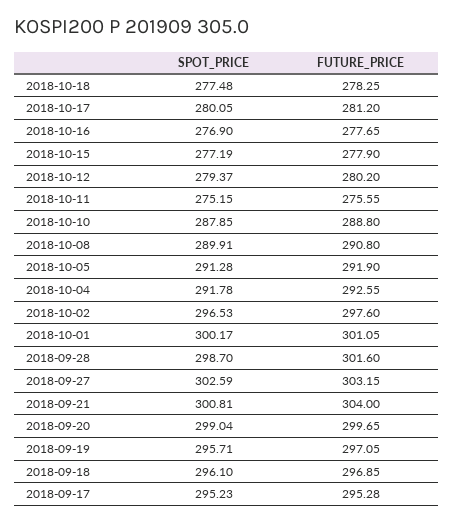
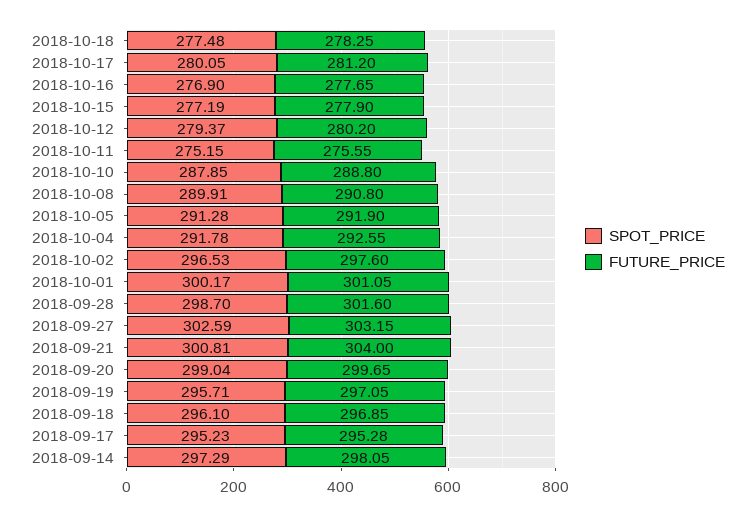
SPOT_PRICE, 2018-09-14: none -> 297.29
FUTURE_PRICE, 2018-09-14: none -> 298.05

